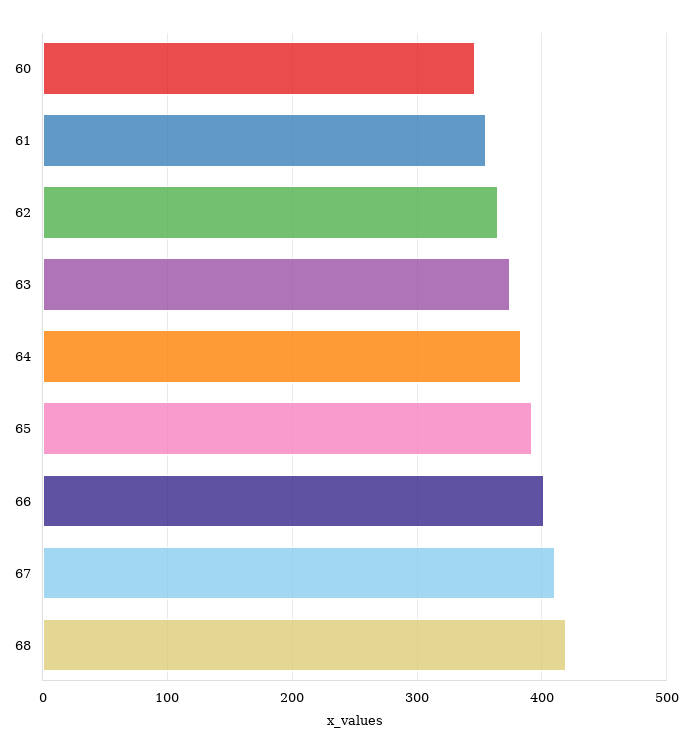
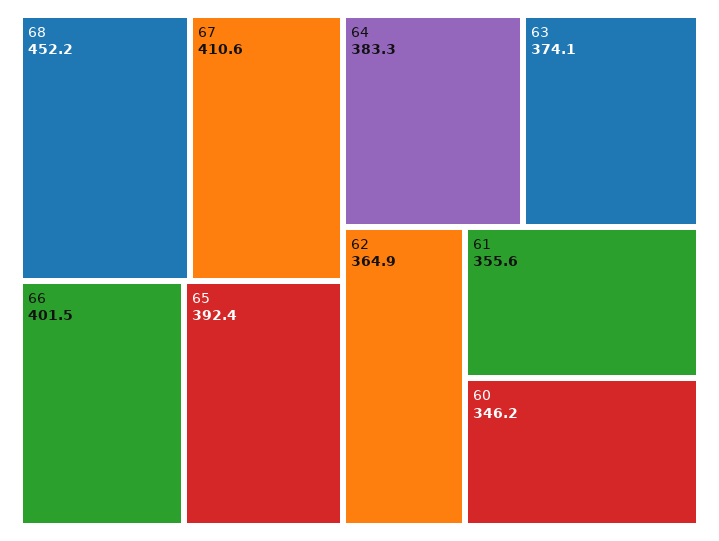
68: 420 -> 452.2

